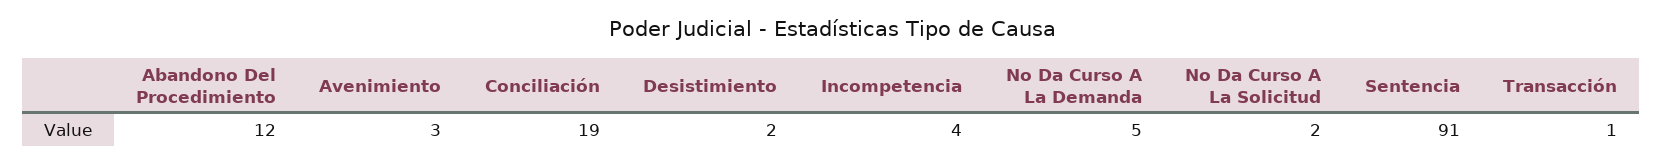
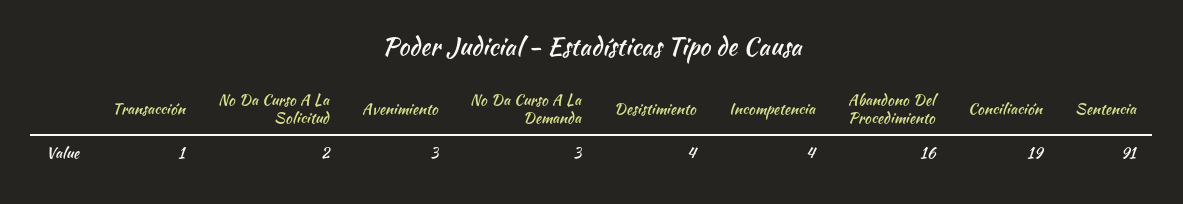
Abandono Del Procedimiento: 12 -> 16
Desistimiento: 2 -> 4
No Da Curso A La Demanda: 5 -> 3

